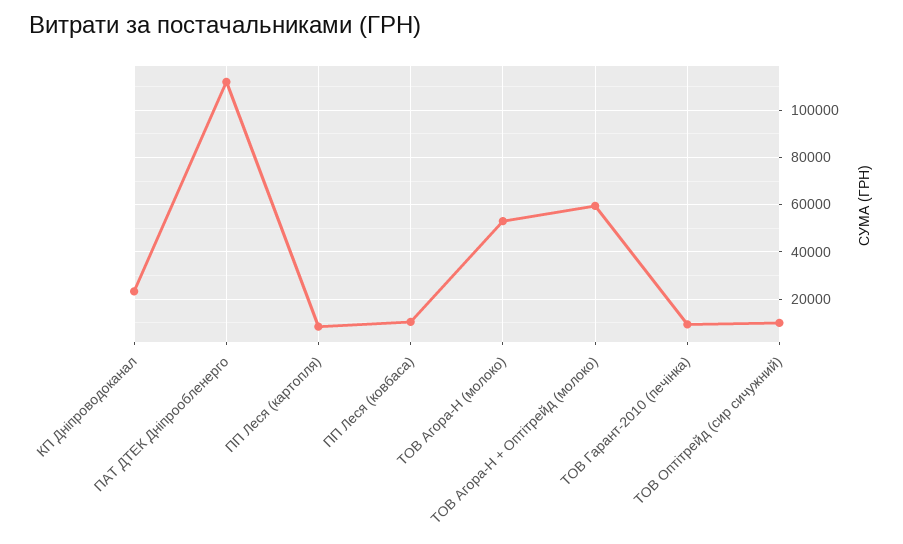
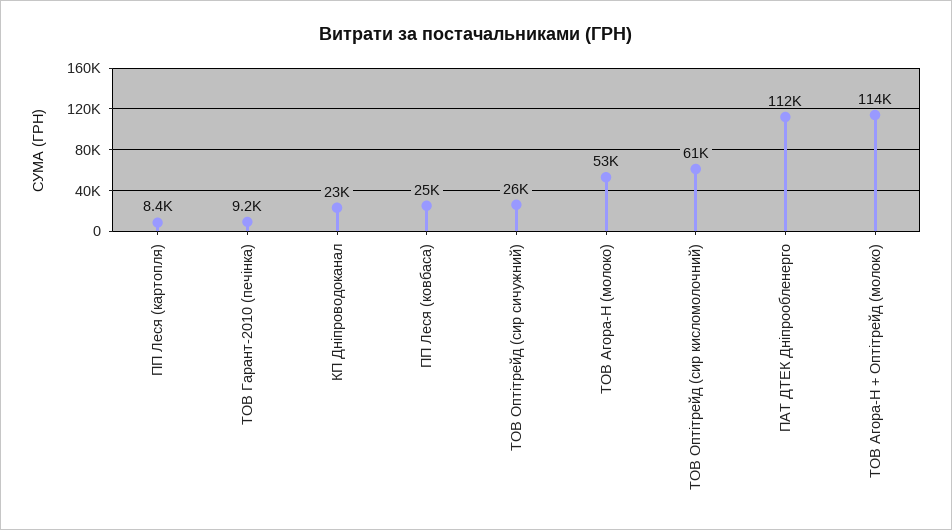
ПП Леся (ковбаса): 10000 -> 25000
ТОВ Агора-Н + Оптітрейд (молоко): 60000 -> 114000
ТОВ Оптітрейд (сир сичужний): 10000 -> 26000
ТОВ Оптітрейд (сир кисломолочний): none -> 61000

